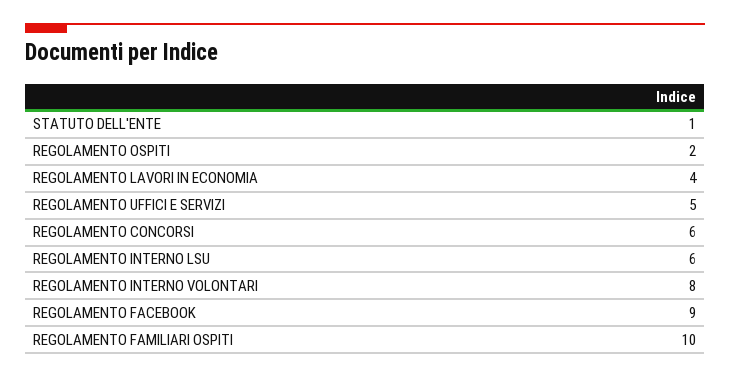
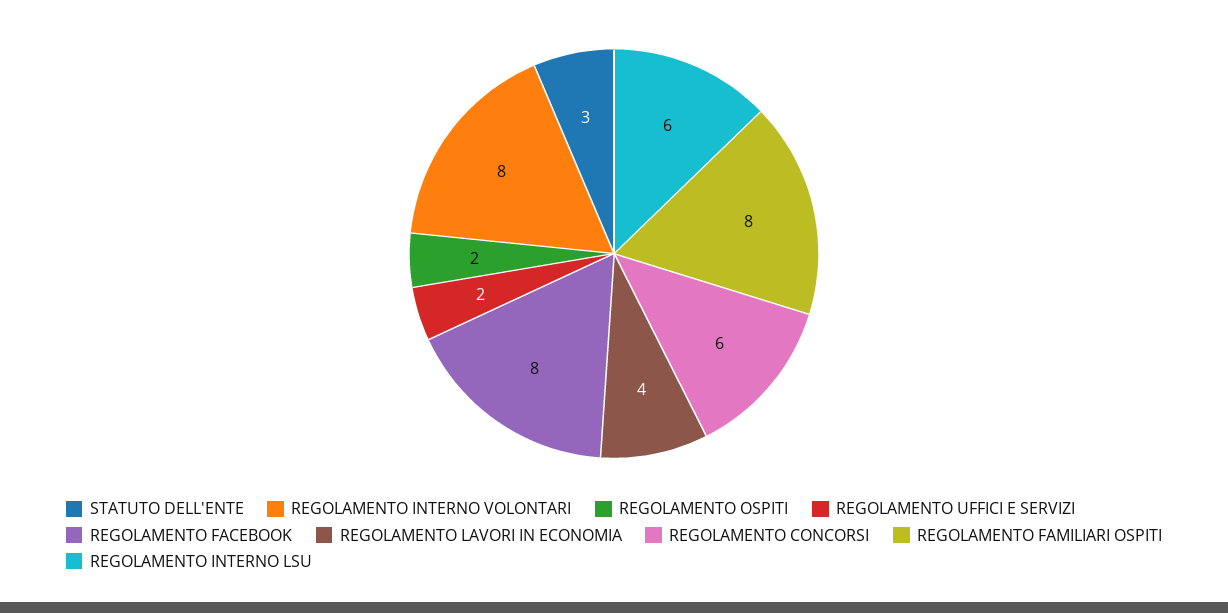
STATUTO DELL'ENTE: 1 -> 3
REGOLAMENTO UFFICI E SERVIZI: 5 -> 2
REGOLAMENTO FACEBOOK: 9 -> 8
REGOLAMENTO FAMILIARI OSPITI: 10 -> 8

